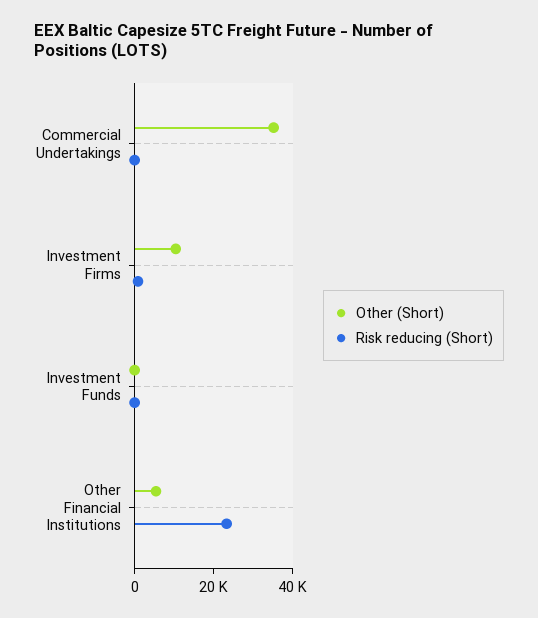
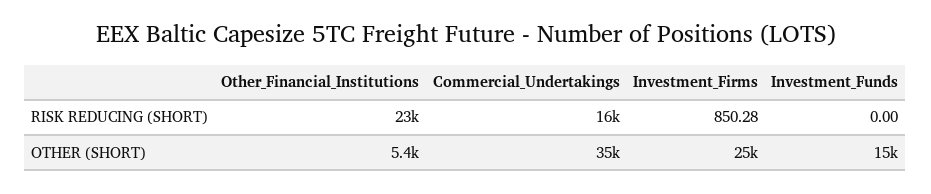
Risk reducing (Short), Commercial Undertakings: 0 -> 16000
Other (Short), Investment Firms: 10000 -> 25000
Other (Short), Investment Funds: 0 -> 15000

